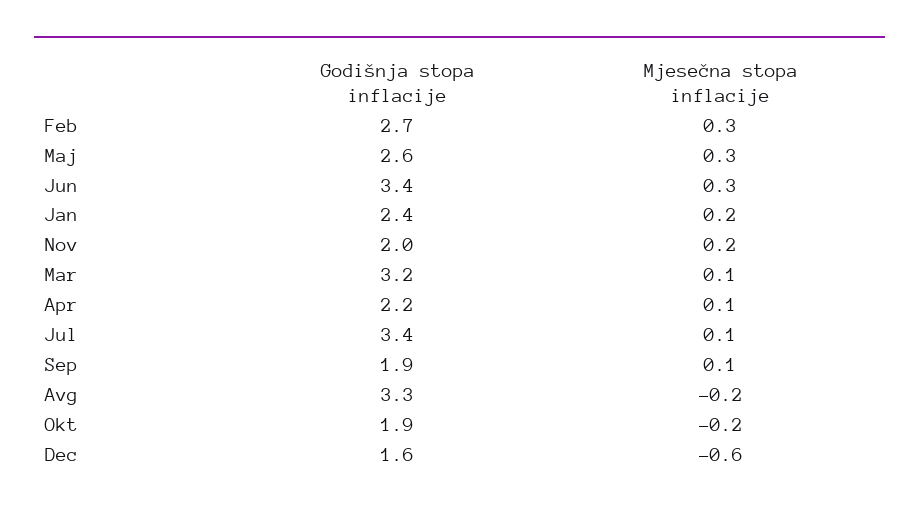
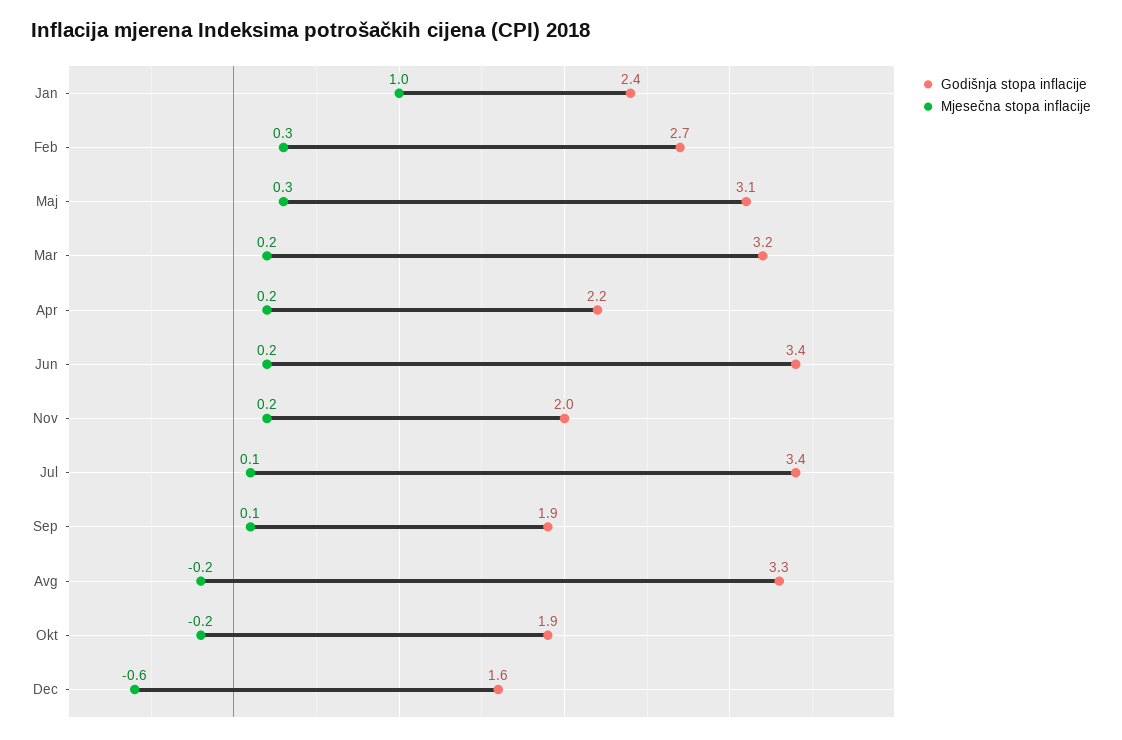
Godišnja stopa inflacije, Maj: 2.6 -> 3.1
Mjesečna stopa inflacije, Jun: 0.3 -> 0.2
Mjesečna stopa inflacije, Jan: 0.2 -> 1
Mjesečna stopa inflacije, Mar: 0.1 -> 0.2
Mjesečna stopa inflacije, Apr: 0.1 -> 0.2

